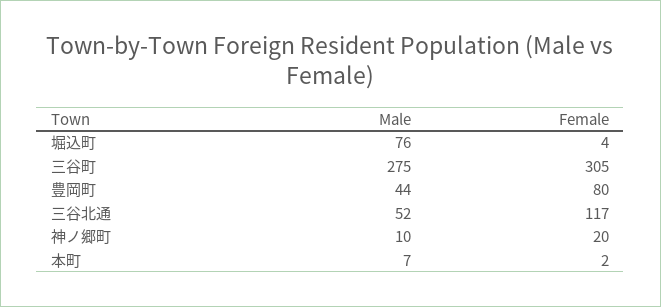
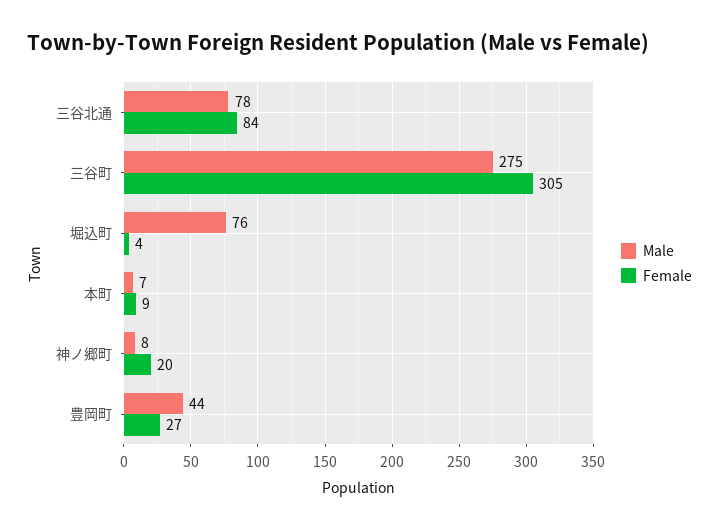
Female, 豊岡町: 80 -> 27
Male, 三谷北通: 52 -> 78
Female, 三谷北通: 117 -> 84
Male, 神ノ郷町: 10 -> 8
Female, 本町: 2 -> 9

